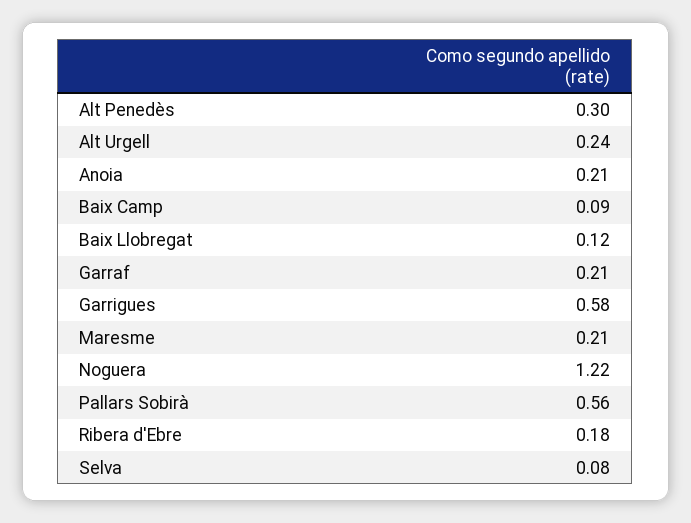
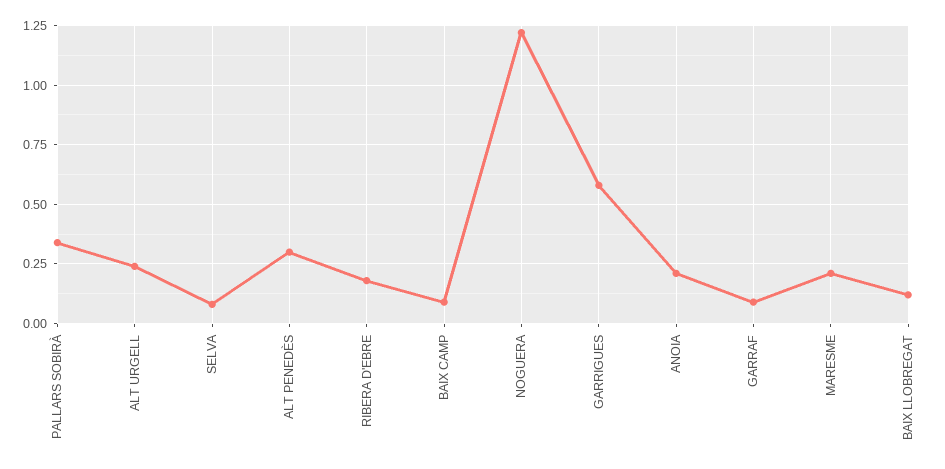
Garraf: 0.21 -> 0.1
Pallars Sobirà: 0.56 -> 0.35

